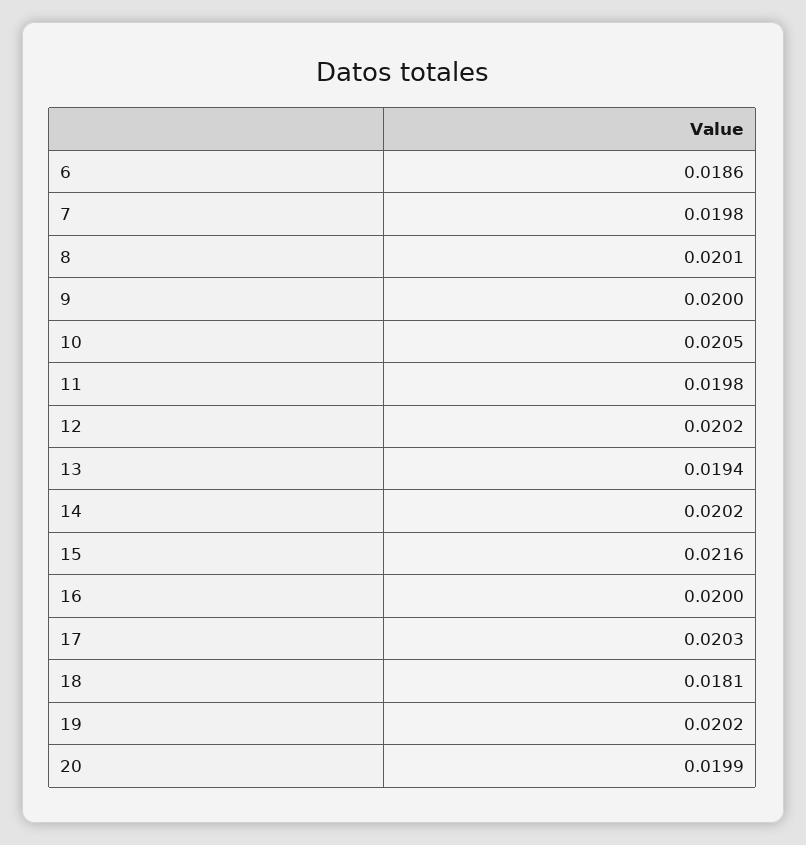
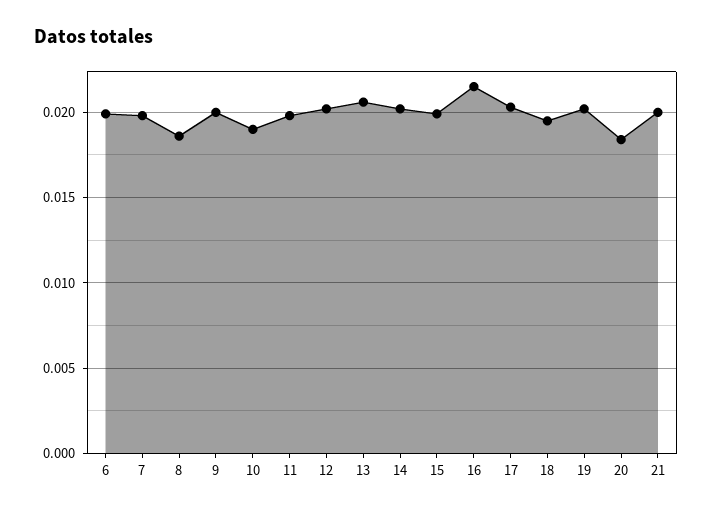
6: 0.0186 -> 0.02
8: 0.0201 -> 0.0185
10: 0.0205 -> 0.019
13: 0.0194 -> 0.0205
15: 0.0216 -> 0.02
16: 0.02 -> 0.0215
18: 0.0181 -> 0.0195
20: 0.0199 -> 0.0185
21: none -> 0.02

